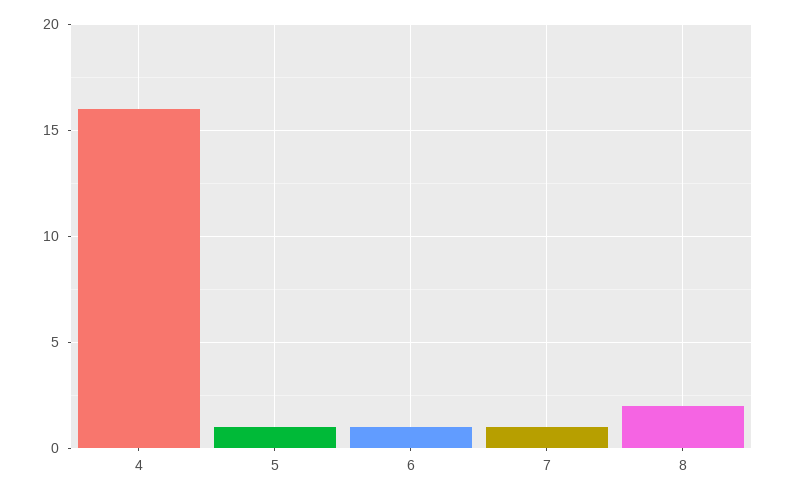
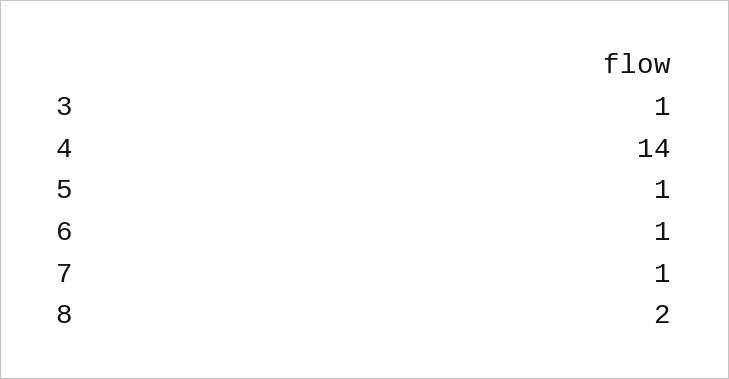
4: 16 -> 14
3: none -> 1

